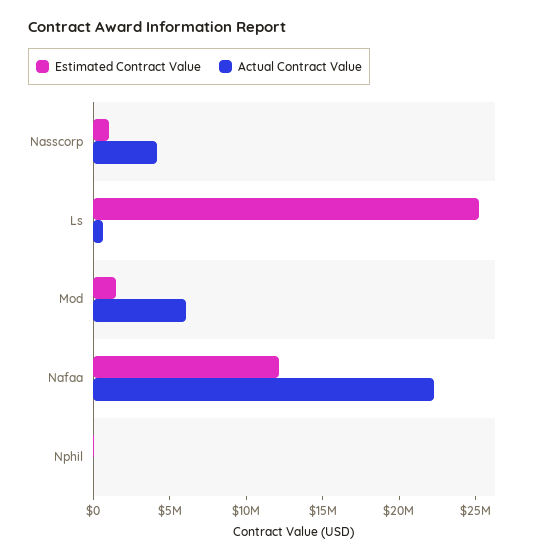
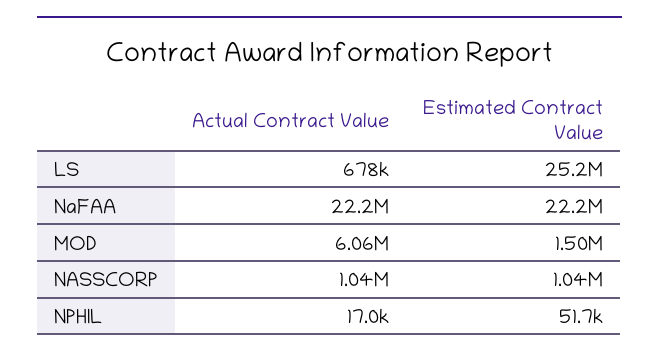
Actual Contract Value, Nasscorp: 4000000 -> 1040000
Estimated Contract Value, Nafaa: 12000000 -> 22200000

